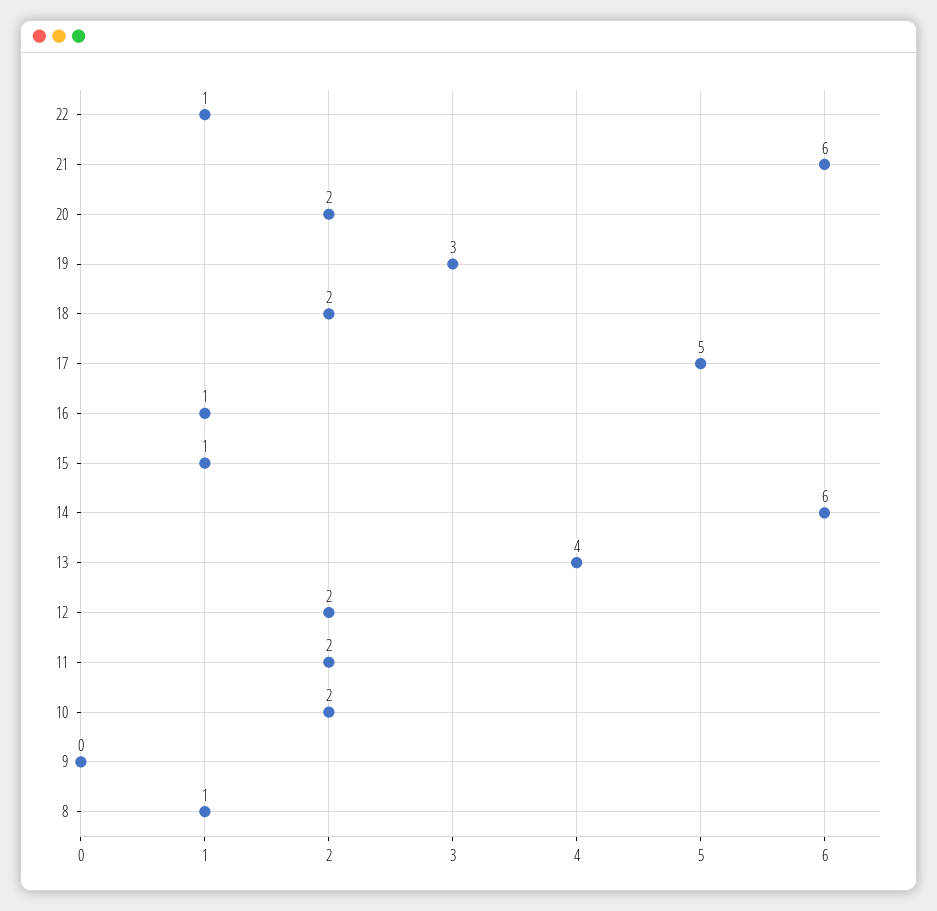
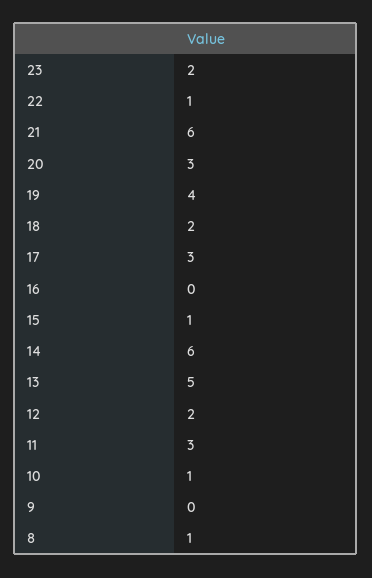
20: 2 -> 3
19: 3 -> 4
17: 5 -> 3
16: 1 -> 0
13: 4 -> 5
11: 2 -> 3
10: 2 -> 1
23: none -> 2

